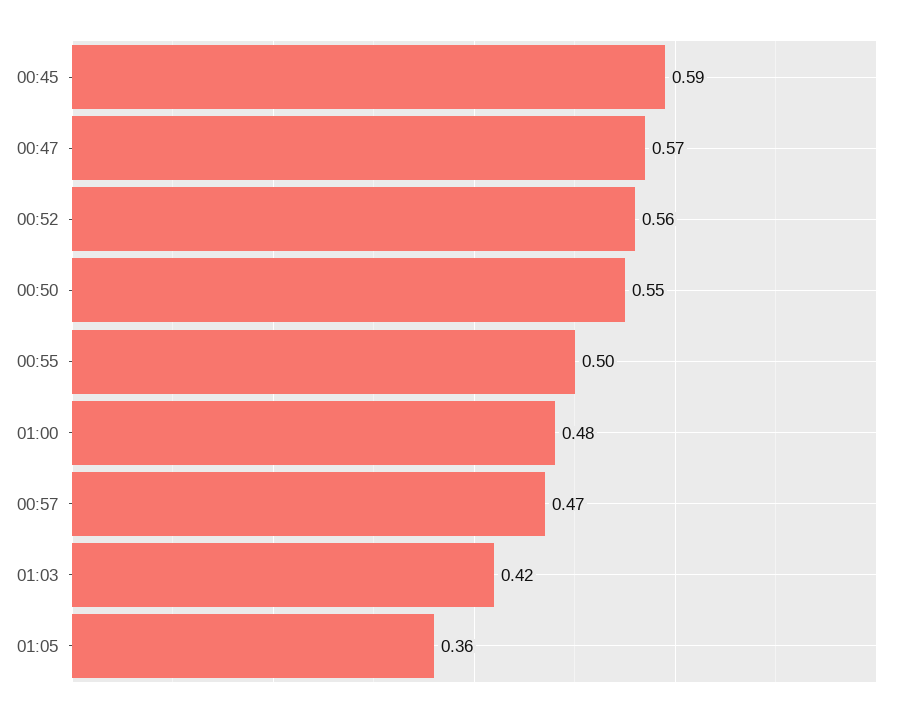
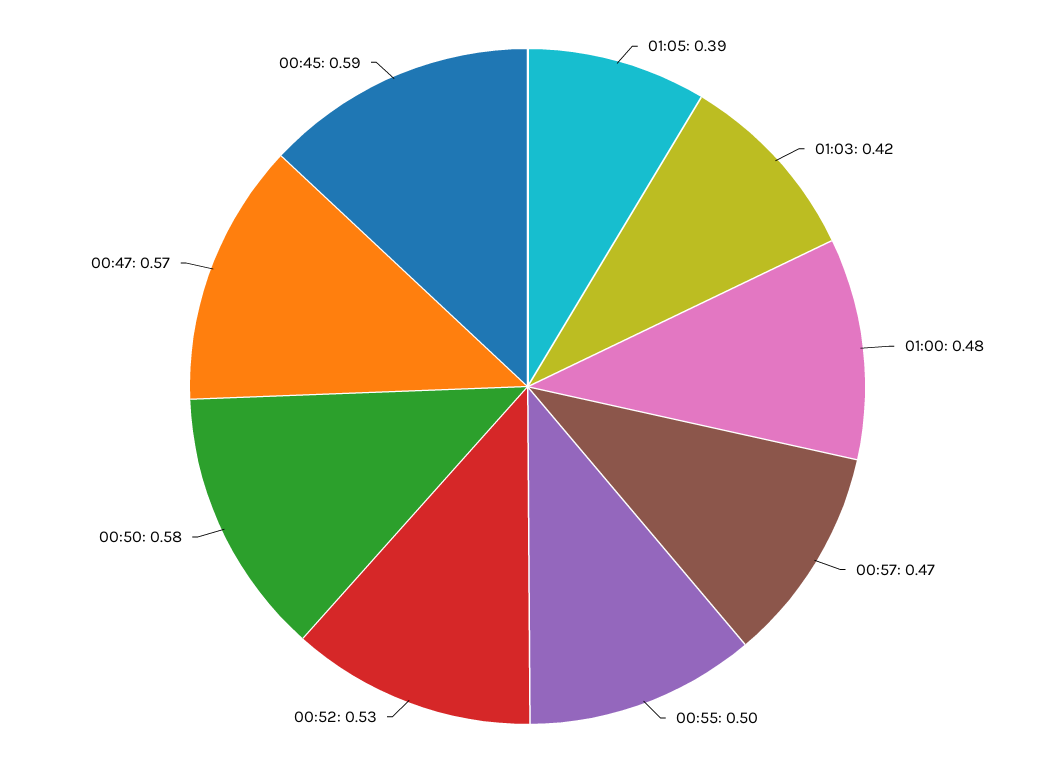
00:52: 0.56 -> 0.53
00:50: 0.55 -> 0.58
01:05: 0.36 -> 0.39

